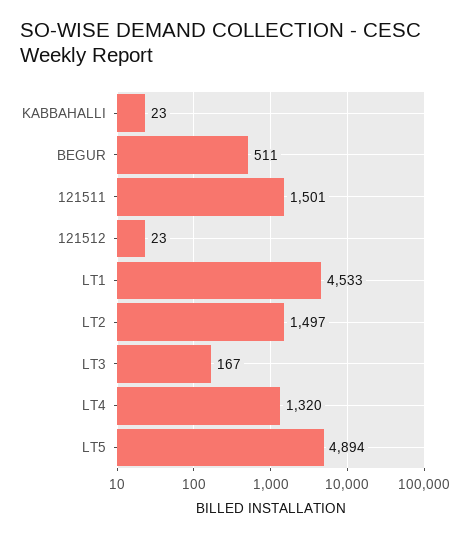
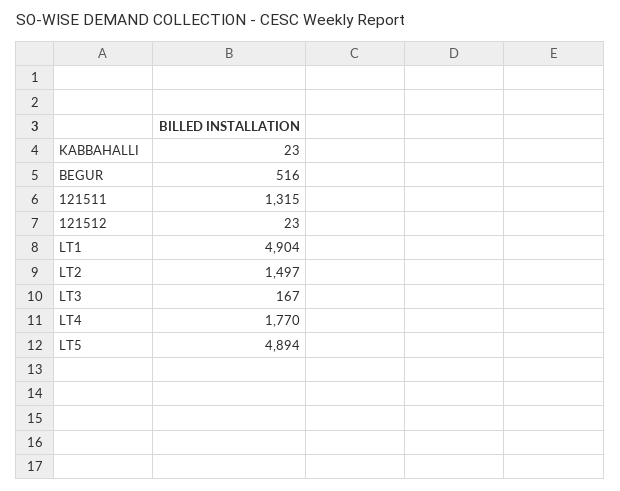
BEGUR: 511 -> 516
121511: 1501 -> 1315
LT1: 4533 -> 4904
LT4: 1320 -> 1770

